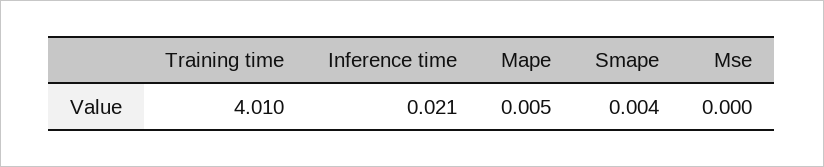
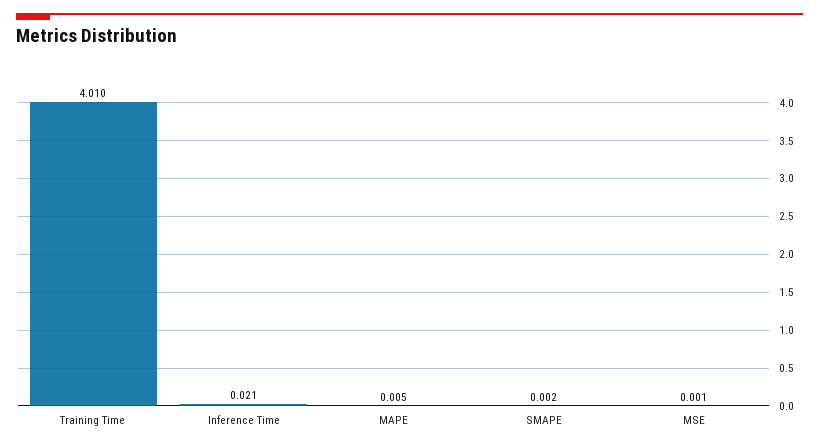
Smape: 0.004 -> 0.002
Mse: 0 -> 0.001

